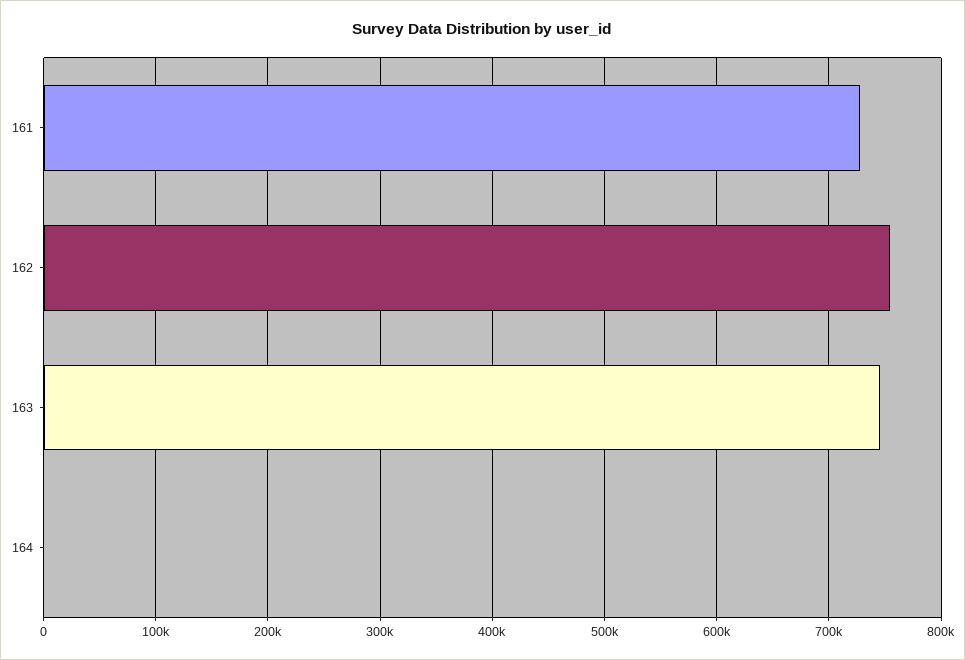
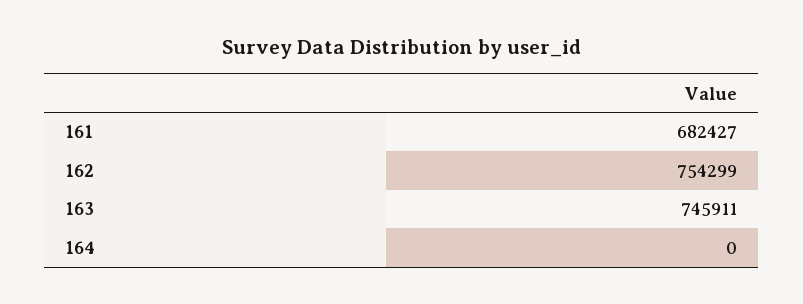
161: 730000 -> 682427

